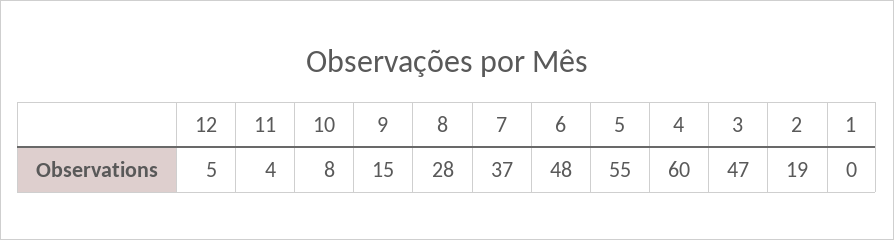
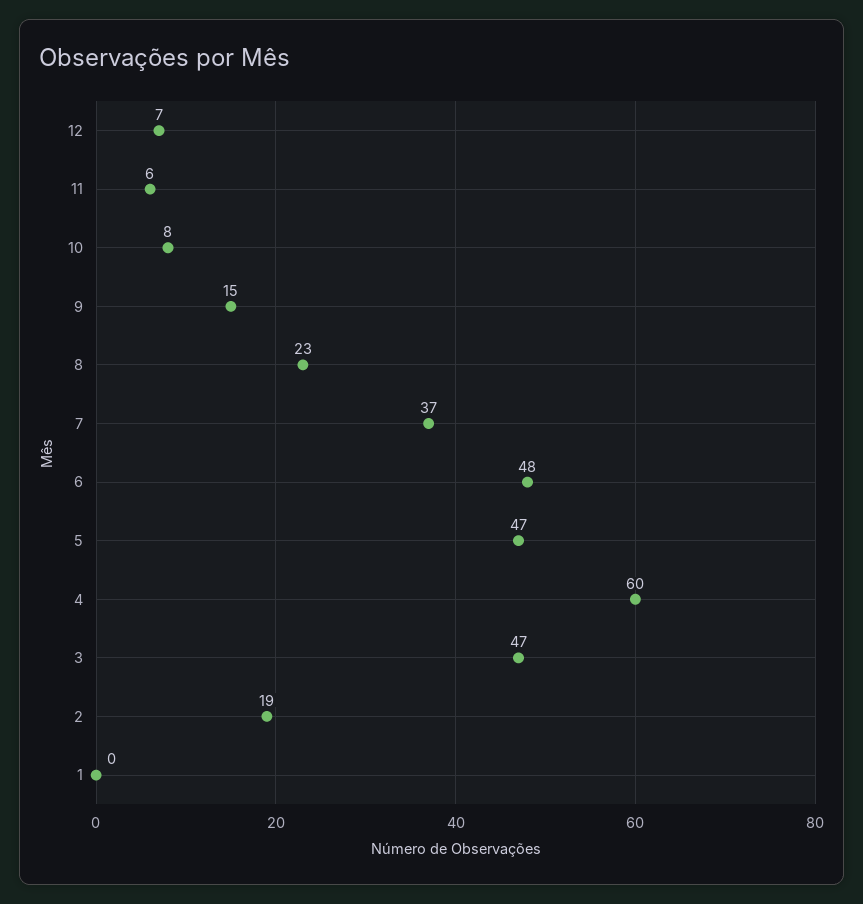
12: 5 -> 7
11: 4 -> 6
8: 28 -> 23
5: 55 -> 47

